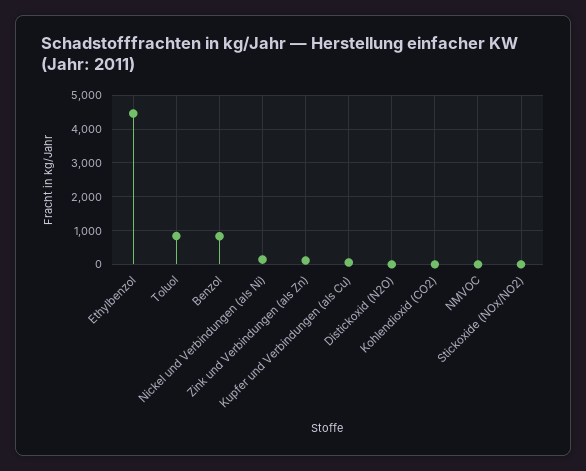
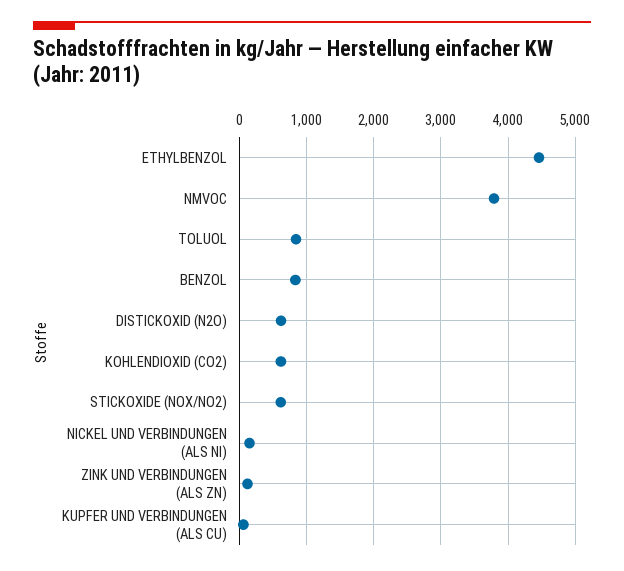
Distickoxid (N2O): 0 -> 600
Kohlendioxid (CO2): 0 -> 600
NMVOC: 0 -> 3800
Stickoxide (NOx/NO2): 0 -> 600

